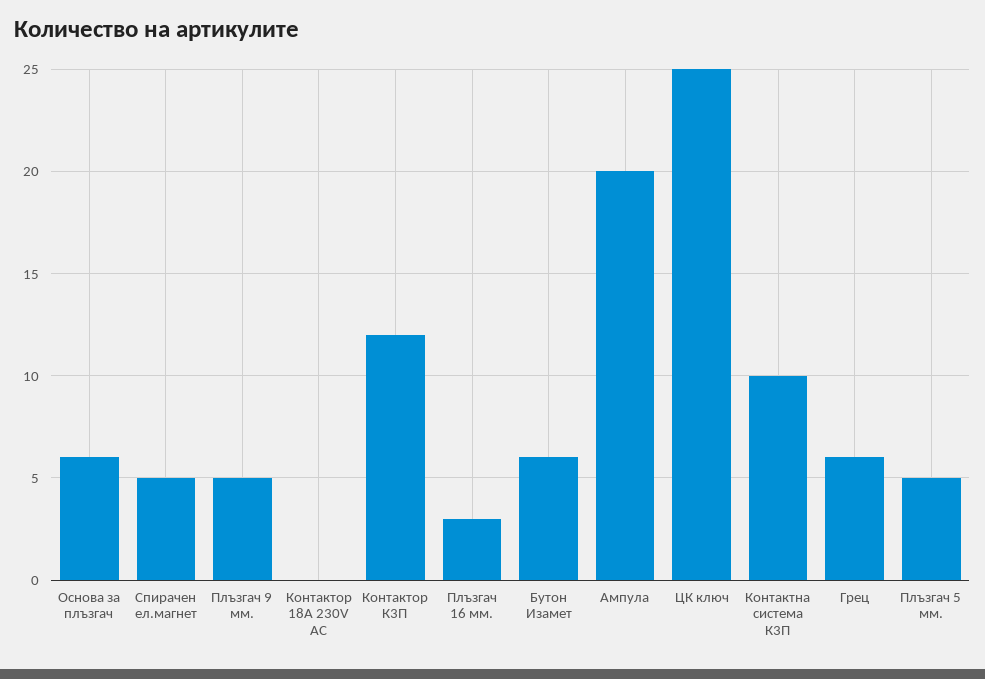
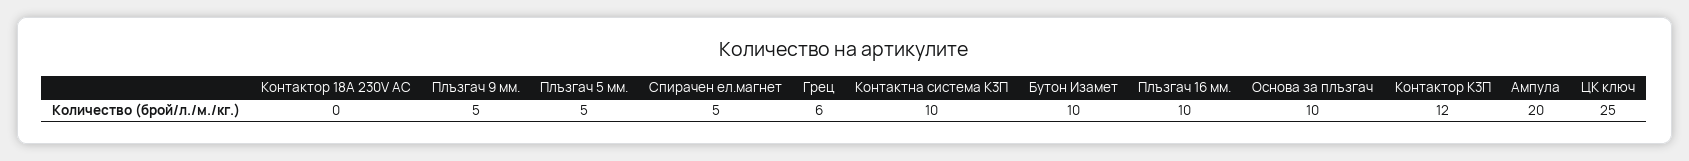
Основа за плъзгач: 6 -> 10
Плъзгач 16 мм.: 3 -> 10
Бутон Изамет: 6 -> 10

